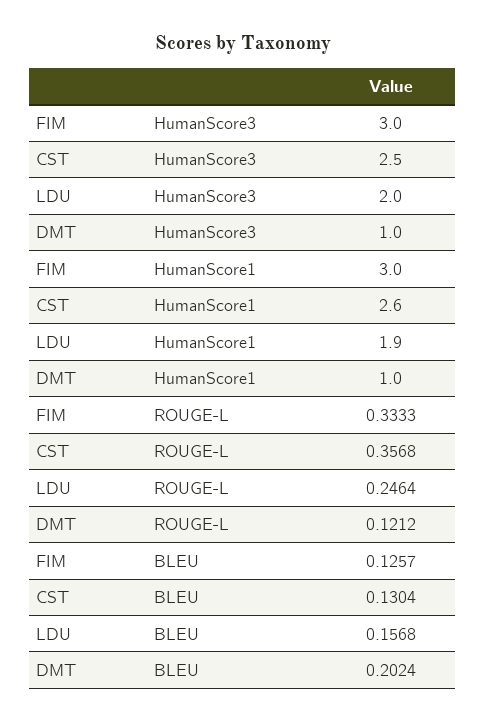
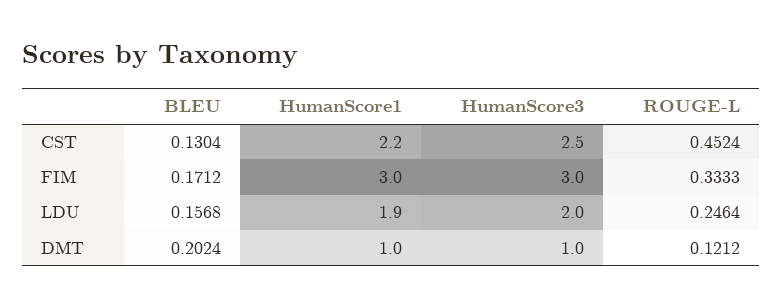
CST, HumanScore1: 2.6 -> 2.2
CST, ROUGE-L: 0.3568 -> 0.4524
FIM, BLEU: 0.1257 -> 0.1712

